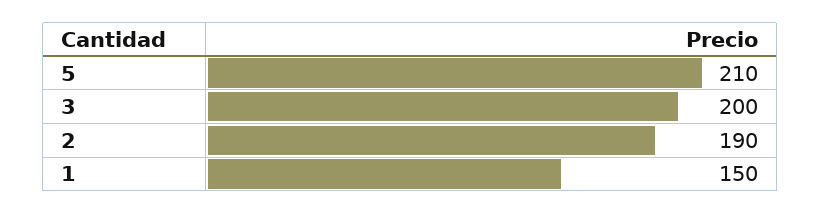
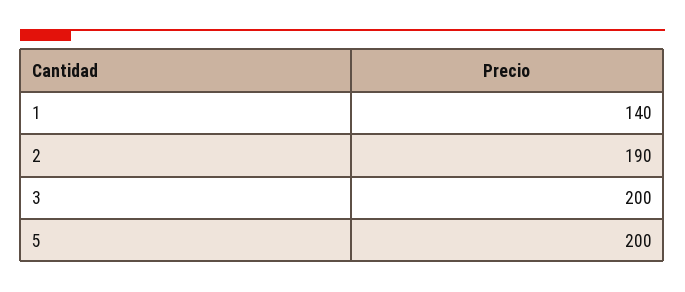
5: 210 -> 200
1: 150 -> 140

